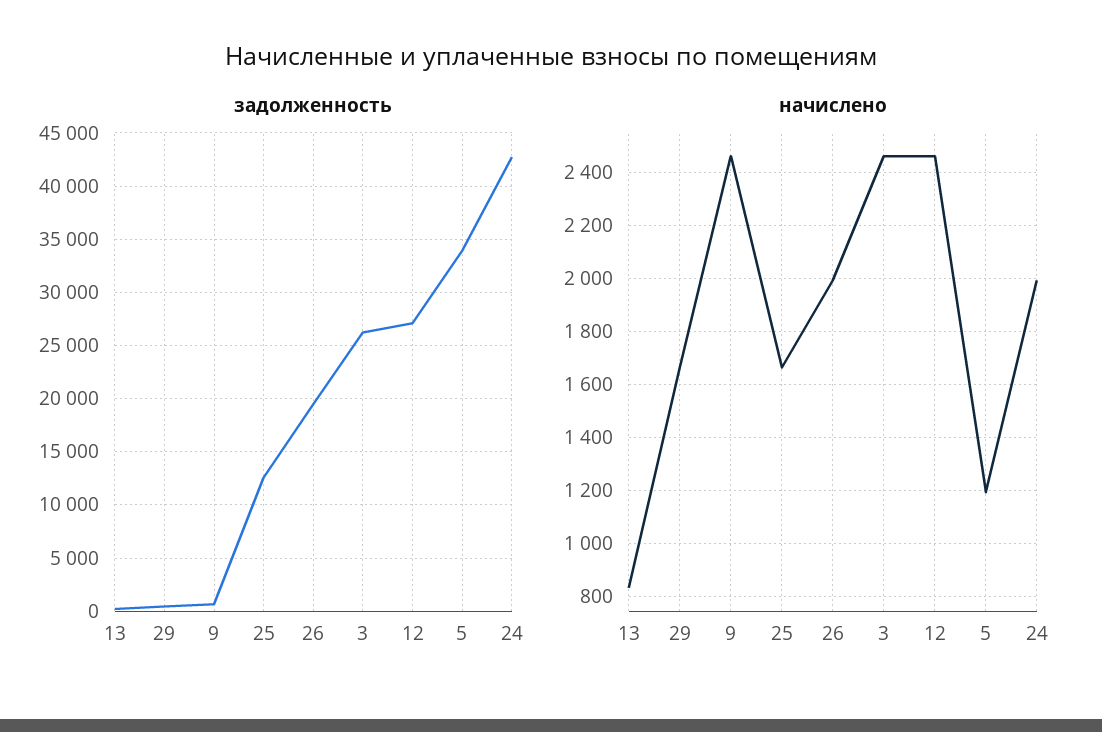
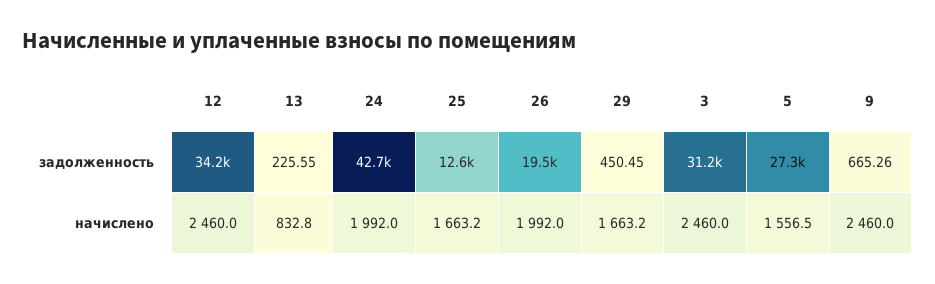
задолженность, 3: 26000 -> 31200
задолженность, 12: 27000 -> 34200
задолженность, 5: 34000 -> 27300
начислено, 5: 1200 -> 1556.5

